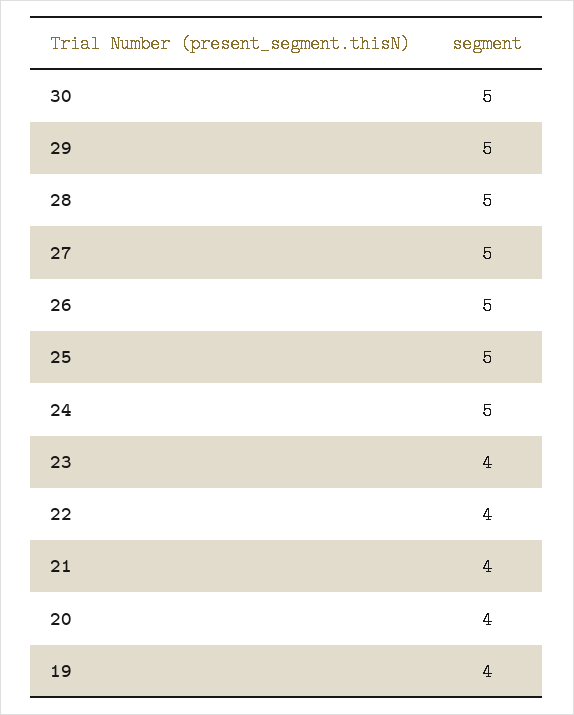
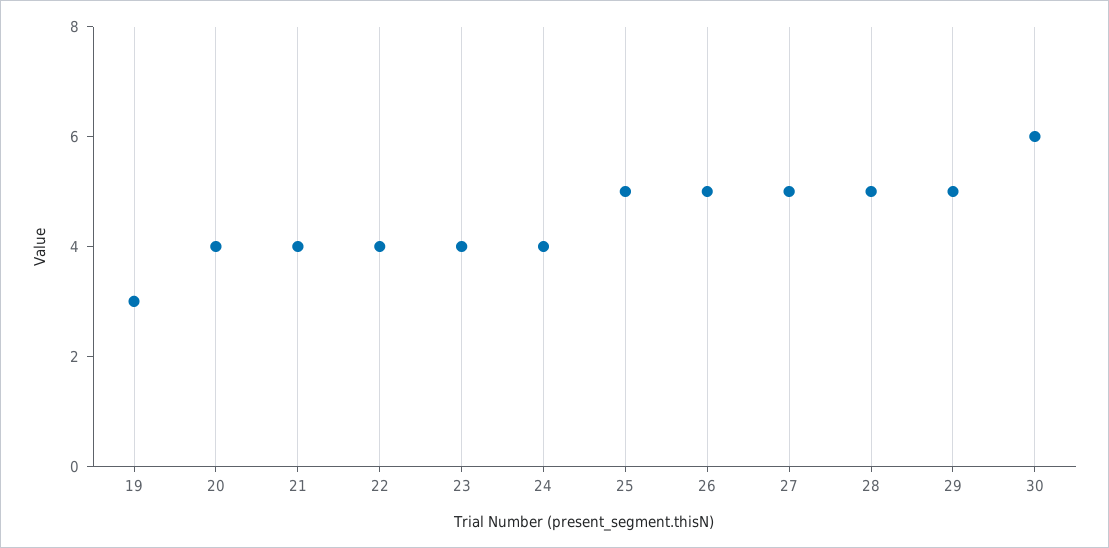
30: 5 -> 6
24: 5 -> 4
19: 4 -> 3

